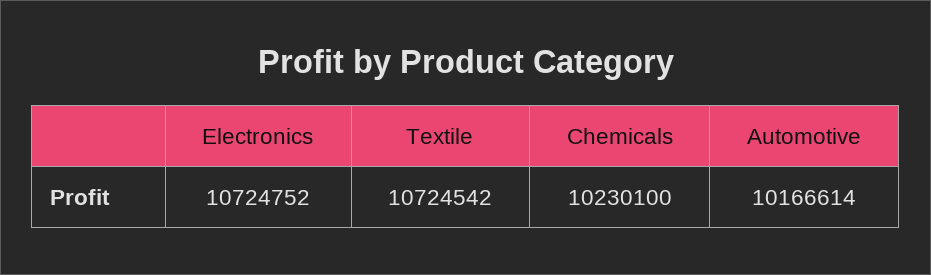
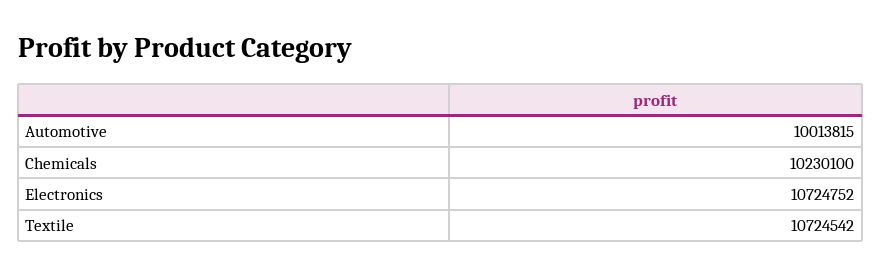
Automotive: 10166614 -> 10013815

